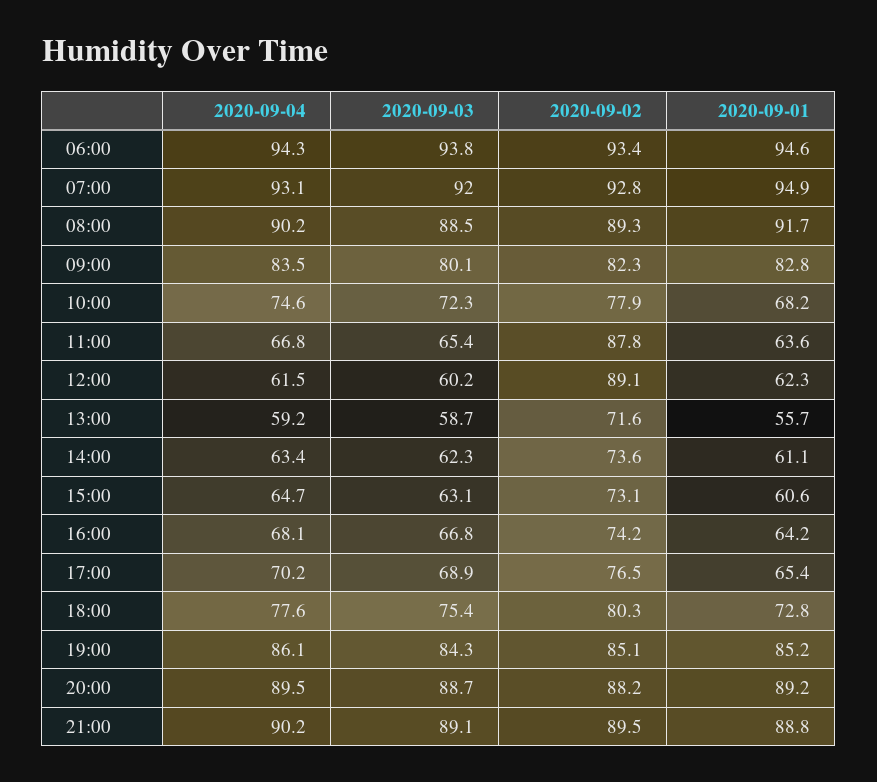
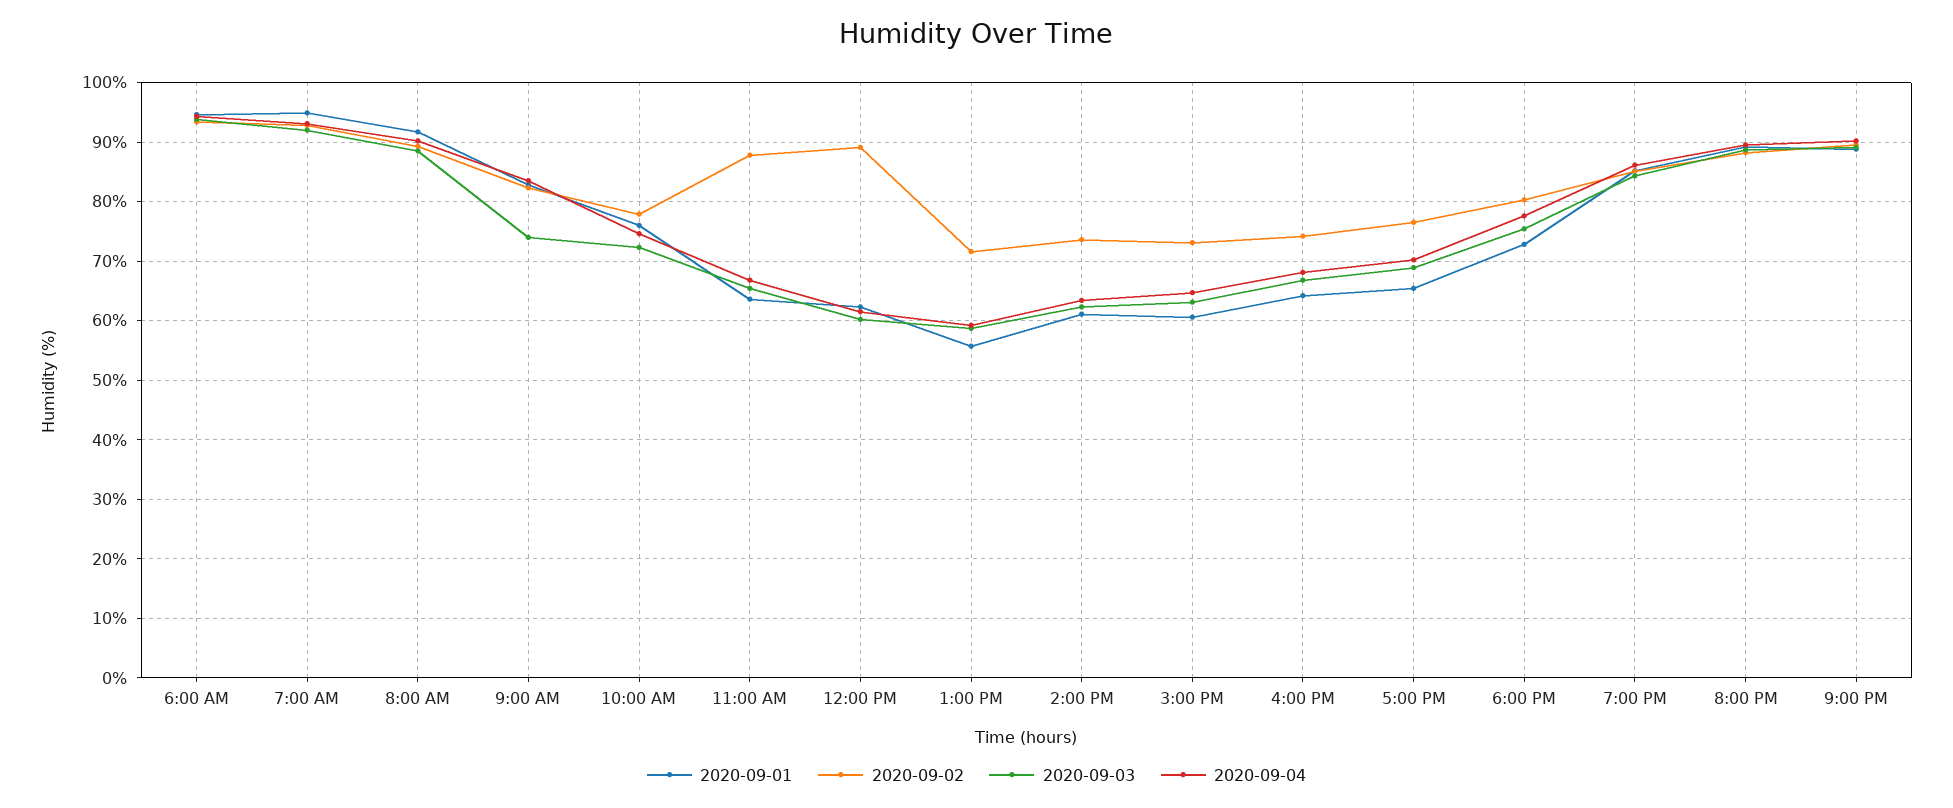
2020-09-03, 09:00: 80.1 -> 74
2020-09-01, 10:00: 68.2 -> 76

